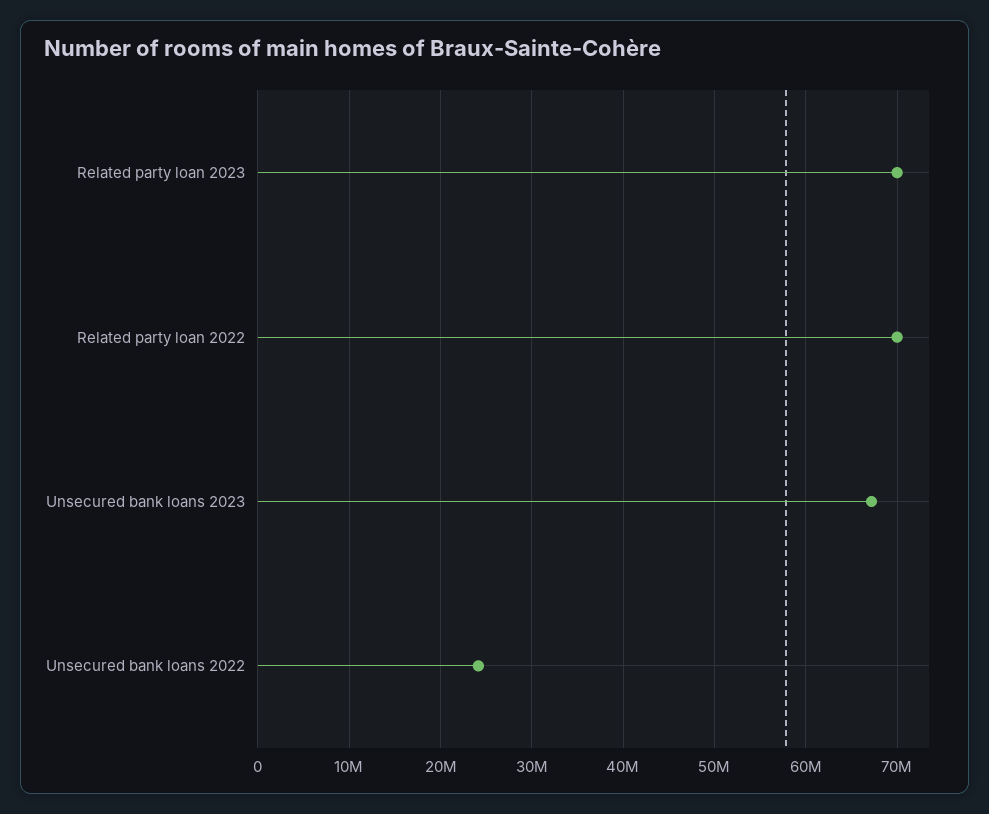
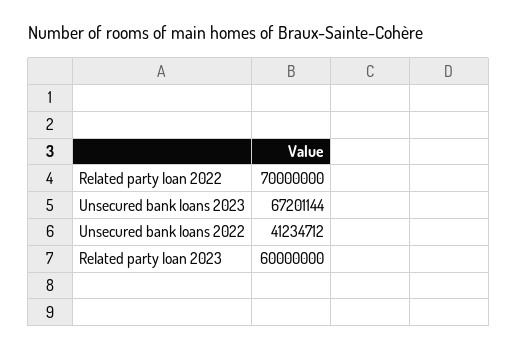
Related party loan 2023: 70000000 -> 60000000
Unsecured bank loans 2022: 24000000 -> 41234712

